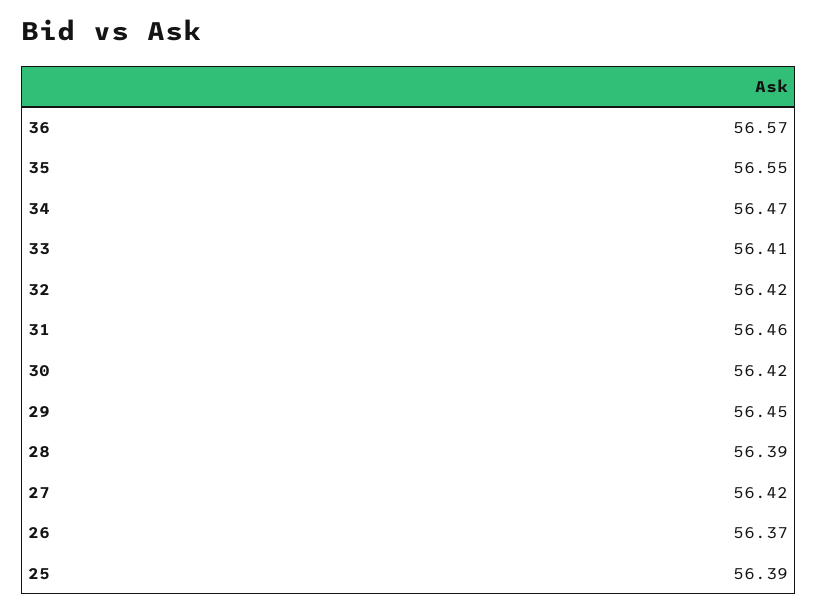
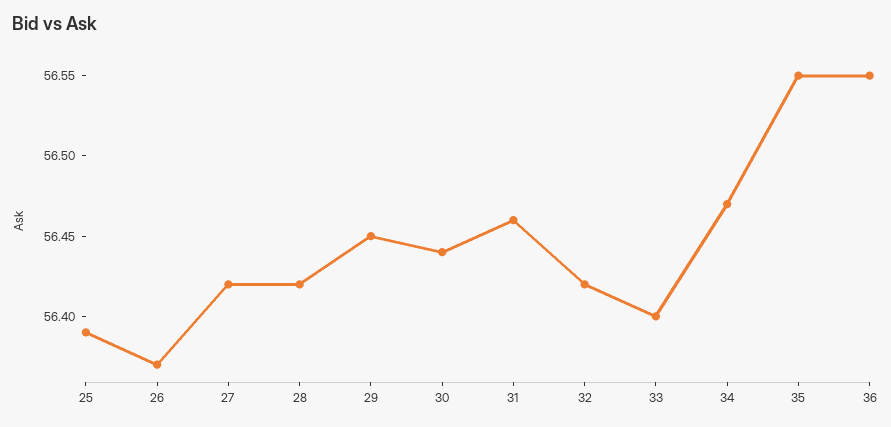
36: 56.57 -> 56.55
33: 56.41 -> 56.4
30: 56.42 -> 56.44
28: 56.39 -> 56.42

